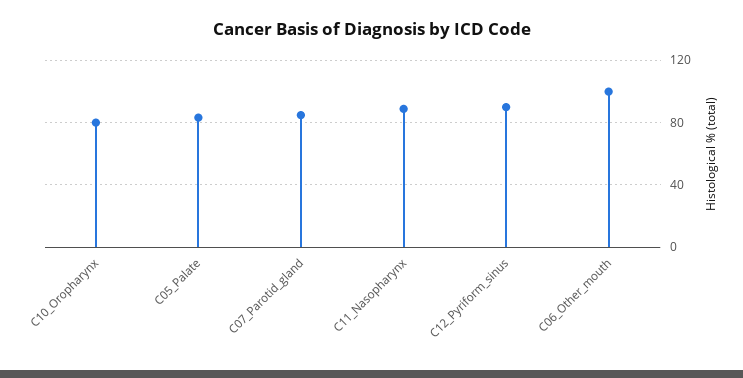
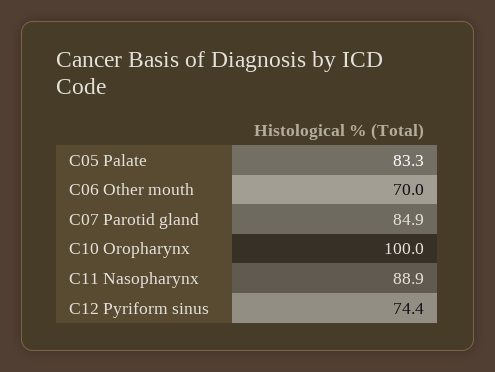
C10_Oropharynx: 80 -> 100
C12_Pyriform_sinus: 90 -> 74.4
C06_Other_mouth: 100 -> 70

